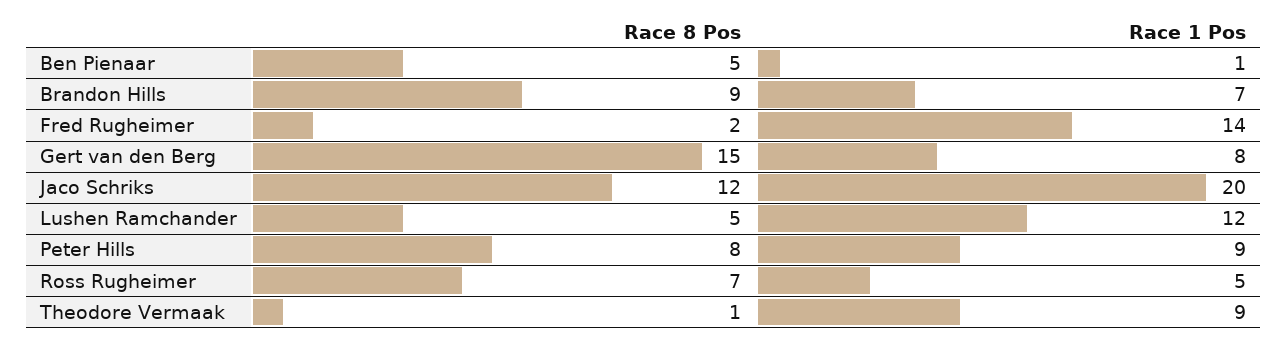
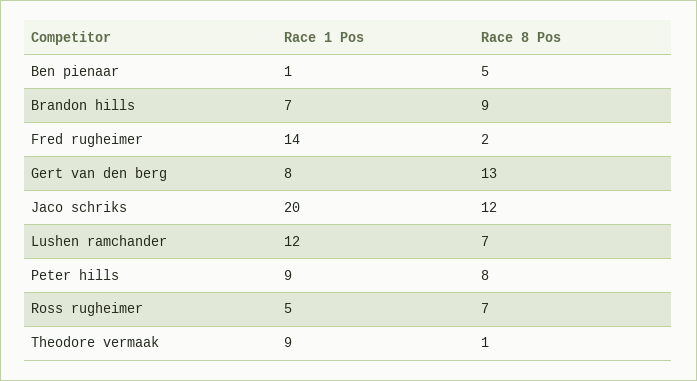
Race 8 Pos, Gert van den Berg: 15 -> 13
Race 8 Pos, Lushen Ramchander: 5 -> 7

